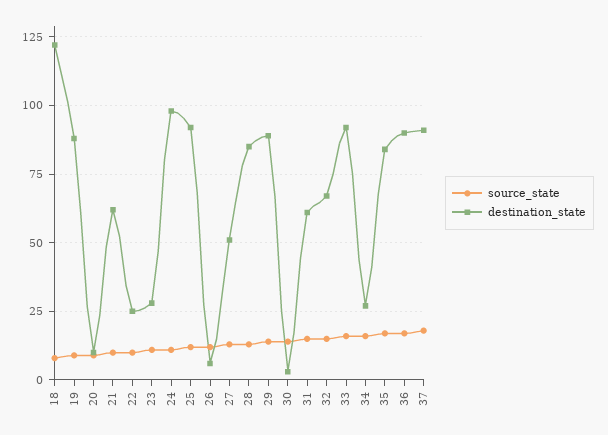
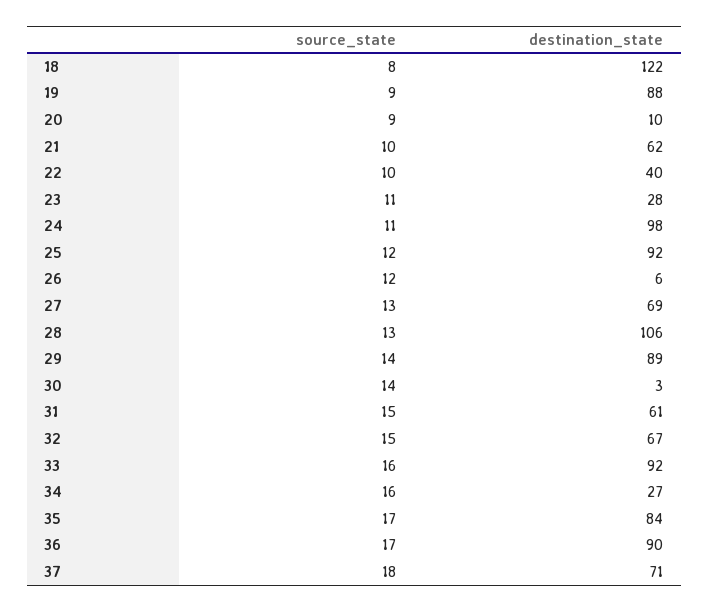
destination_state, 22: 25 -> 40
destination_state, 27: 50 -> 69
destination_state, 28: 85 -> 106
destination_state, 37: 90 -> 71

